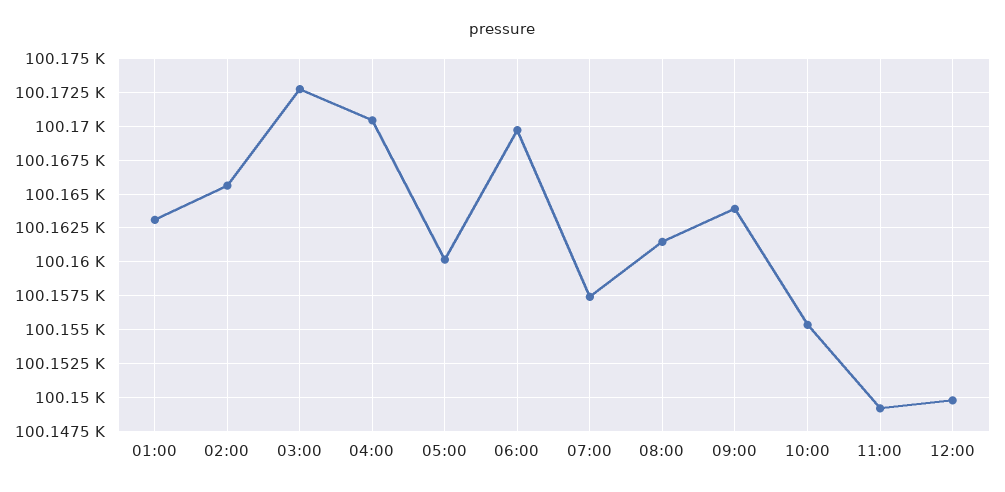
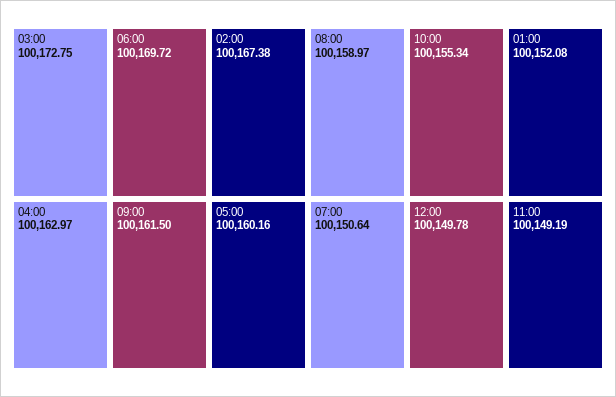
01:00: 100163 -> 100152.08
02:00: 100165.5 -> 100167.38
04:00: 100170.5 -> 100162.97
07:00: 100157.5 -> 100150.64
08:00: 100161.5 -> 100158.97
09:00: 100164 -> 100161.5

